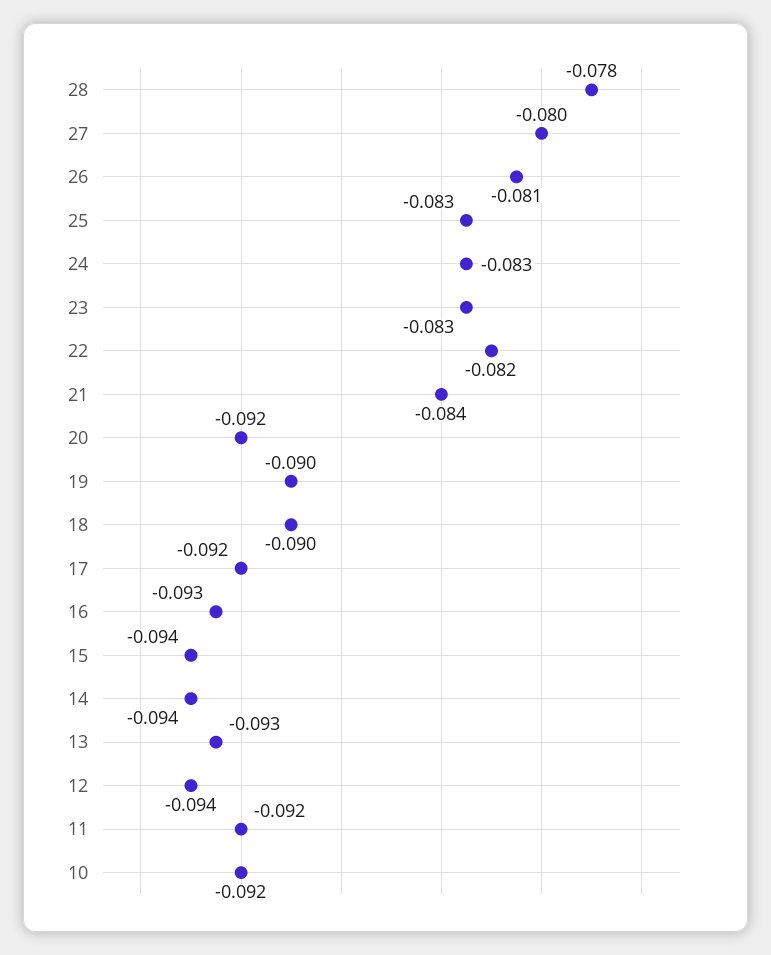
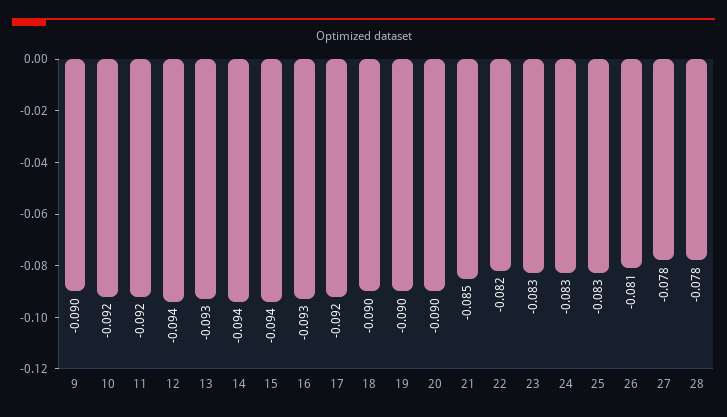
27: -0.08 -> -0.078
21: -0.084 -> -0.085
20: -0.092 -> -0.09
9: none -> -0.09

